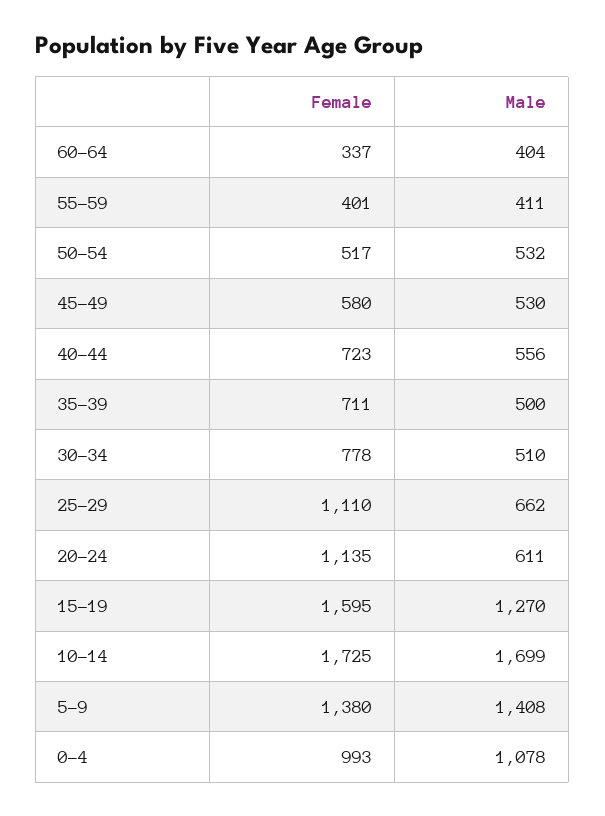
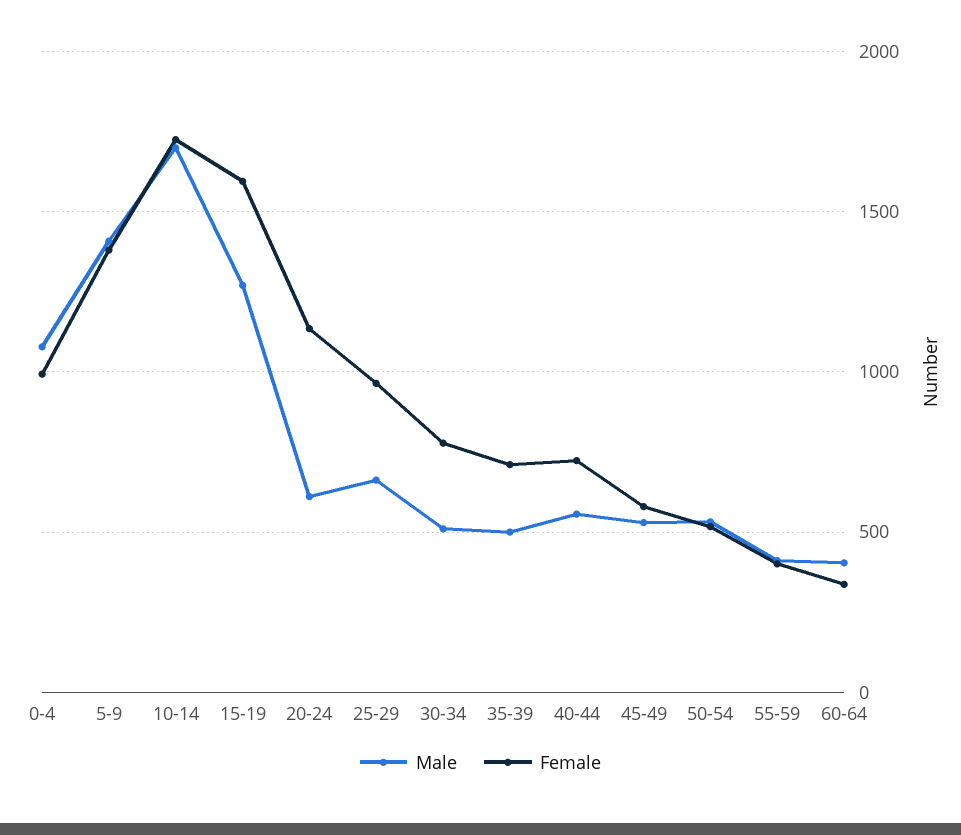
Female, 25-29: 1110 -> 950

